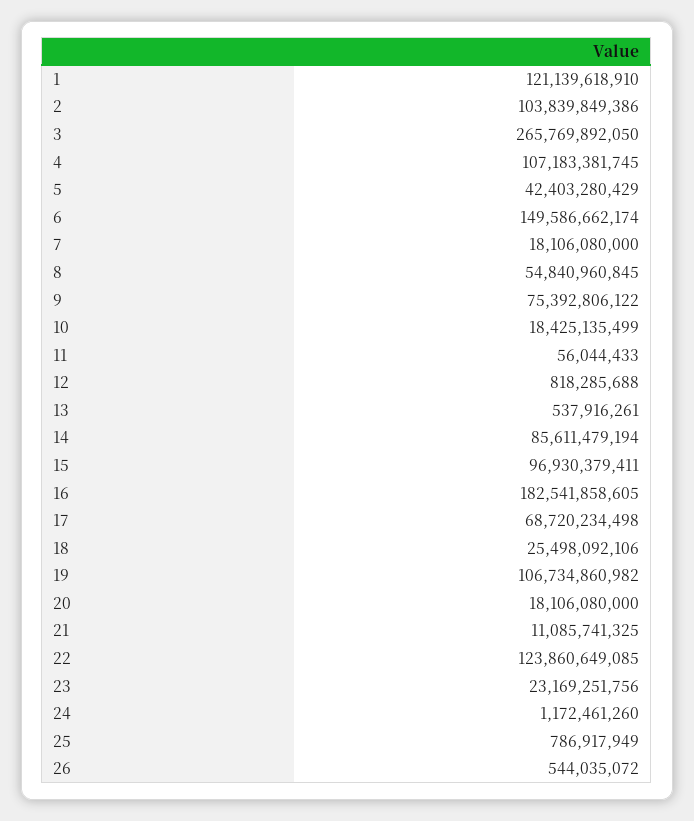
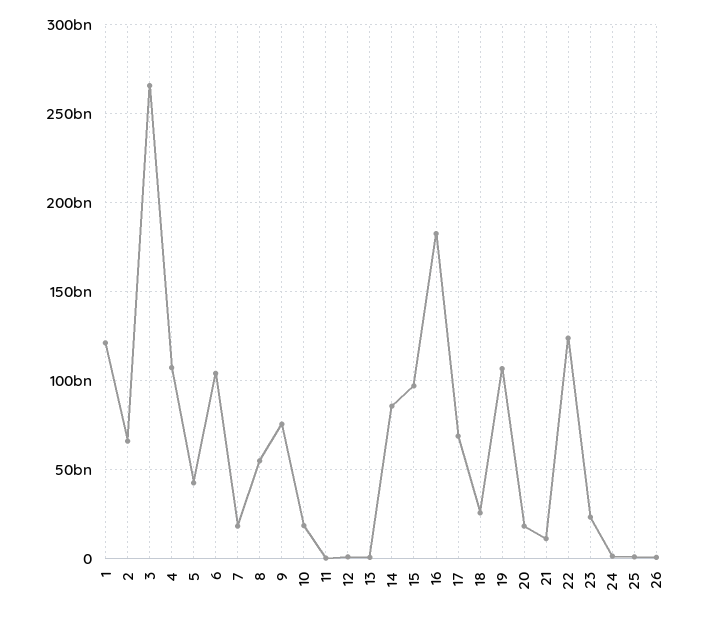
2: 103839849386 -> 65000000000
6: 149586662174 -> 105000000000

